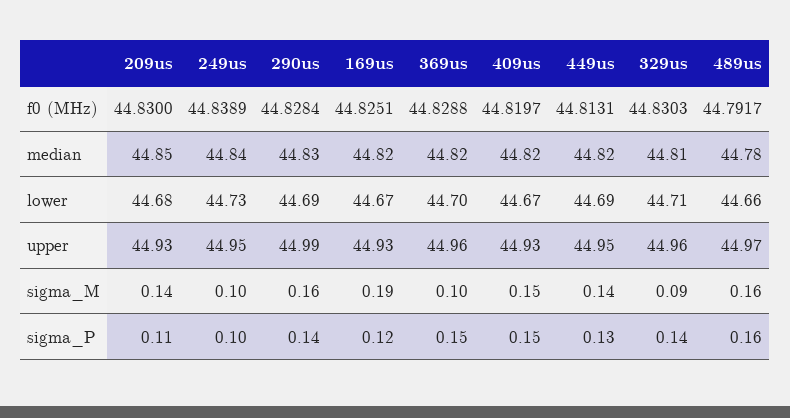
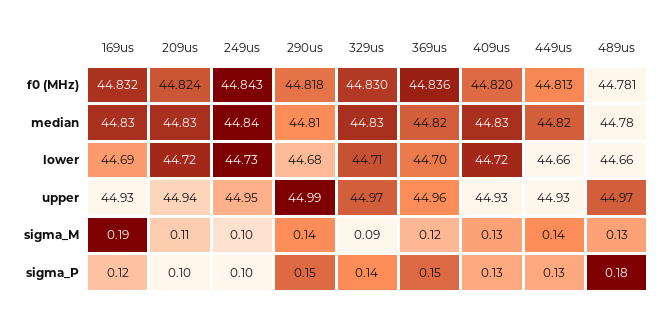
209us, f0 (MHz): 44.83 -> 44.824
249us, f0 (MHz): 44.8389 -> 44.843
290us, f0 (MHz): 44.8284 -> 44.818
169us, f0 (MHz): 44.8251 -> 44.832
369us, f0 (MHz): 44.8288 -> 44.836
489us, f0 (MHz): 44.7917 -> 44.781
209us, median: 44.85 -> 44.83
290us, median: 44.83 -> 44.81
169us, median: 44.82 -> 44.83
409us, median: 44.82 -> 44.83
329us, median: 44.81 -> 44.83
209us, lower: 44.68 -> 44.72
290us, lower: 44.69 -> 44.68
169us, lower: 44.67 -> 44.69
409us, lower: 44.67 -> 44.72
449us, lower: 44.69 -> 44.66
209us, upper: 44.93 -> 44.94
449us, upper: 44.95 -> 44.93
329us, upper: 44.96 -> 44.97
209us, sigma_M: 0.14 -> 0.11
290us, sigma_M: 0.16 -> 0.14
369us, sigma_M: 0.1 -> 0.12
409us, sigma_M: 0.15 -> 0.13
489us, sigma_M: 0.16 -> 0.13
209us, sigma_P: 0.11 -> 0.1
290us, sigma_P: 0.14 -> 0.15
409us, sigma_P: 0.15 -> 0.13
489us, sigma_P: 0.16 -> 0.18

